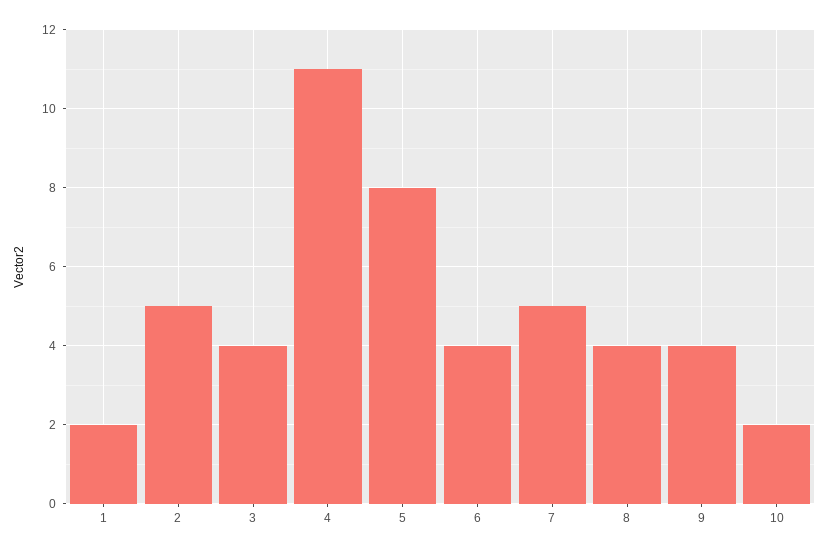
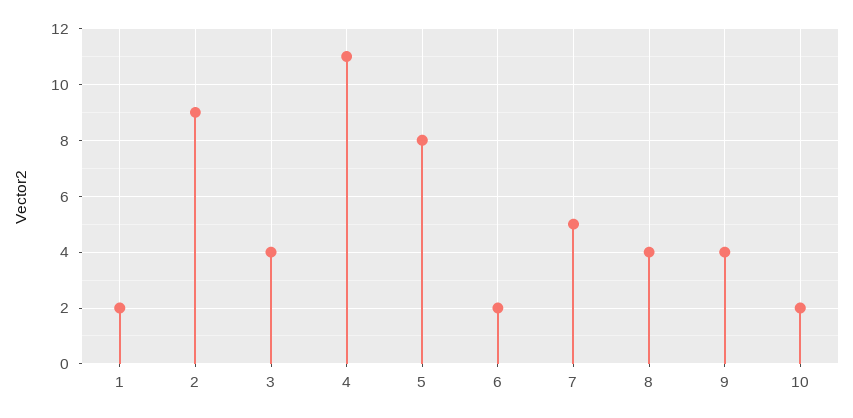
2: 5 -> 9
6: 4 -> 2

